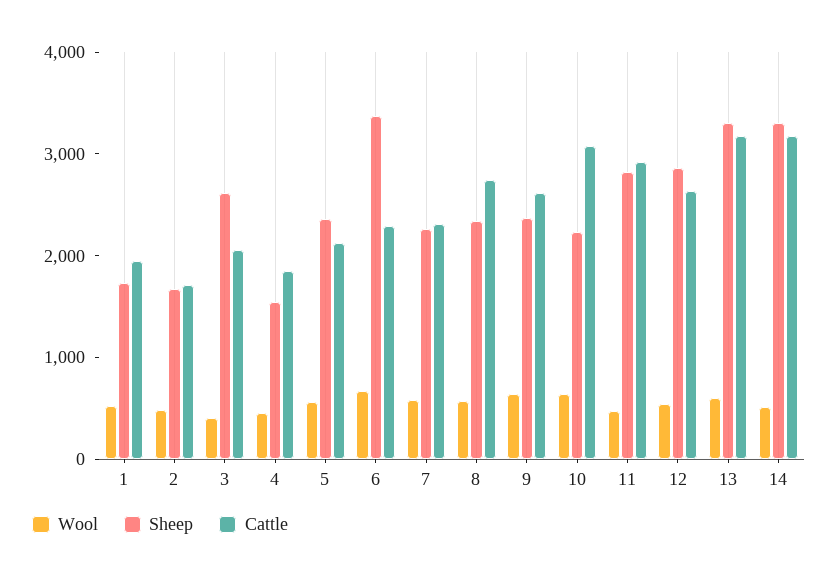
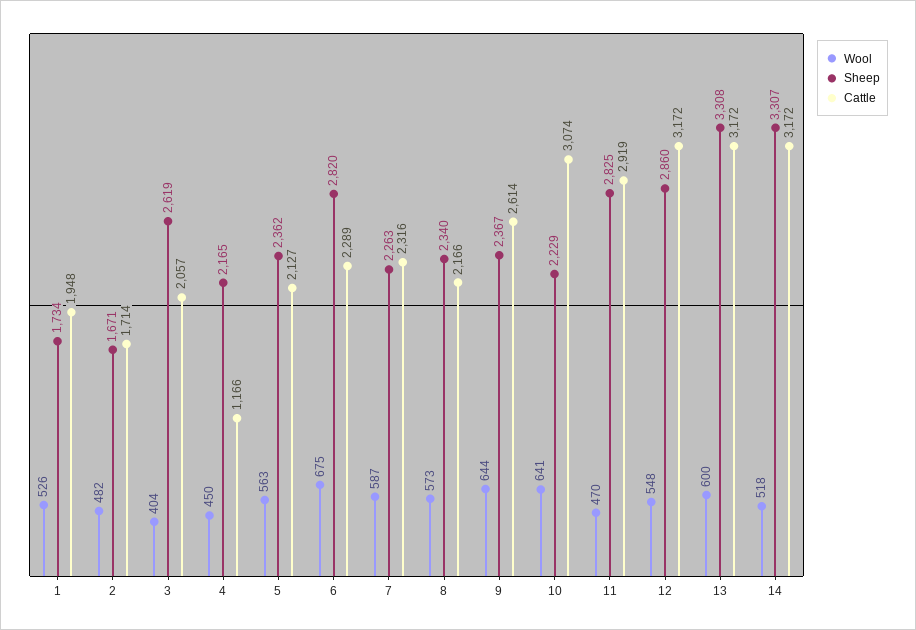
Sheep, 4: 1600 -> 2165
Cattle, 4: 1800 -> 1166
Sheep, 6: 3400 -> 2820
Cattle, 8: 2800 -> 2166
Cattle, 12: 2600 -> 3172

